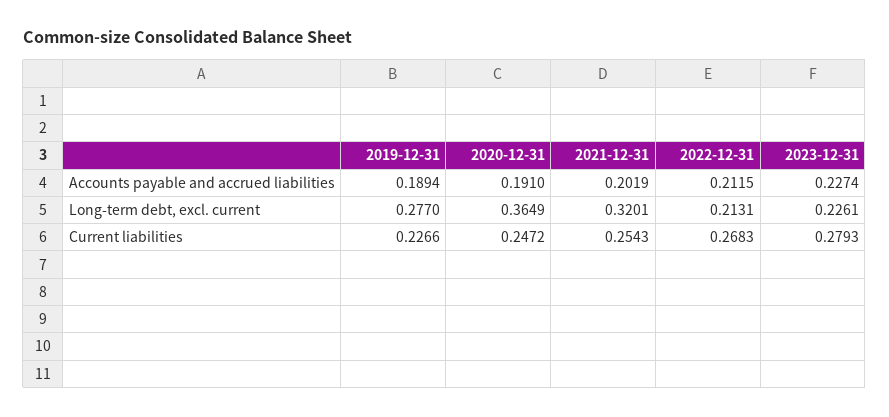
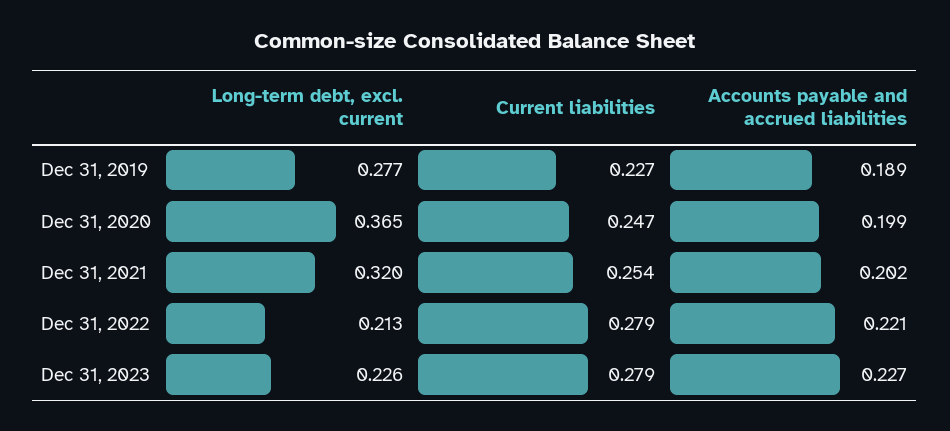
2020-12-31, Accounts payable and accrued liabilities: 0.191 -> 0.199
2022-12-31, Accounts payable and accrued liabilities: 0.2115 -> 0.221
2022-12-31, Current liabilities: 0.2683 -> 0.279

